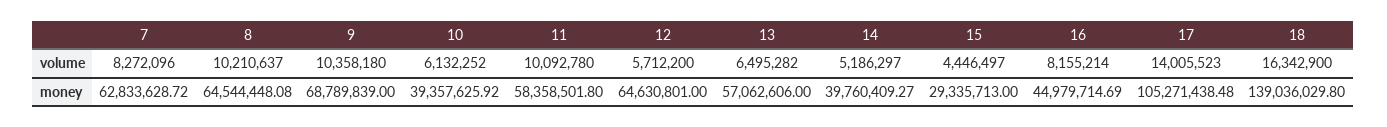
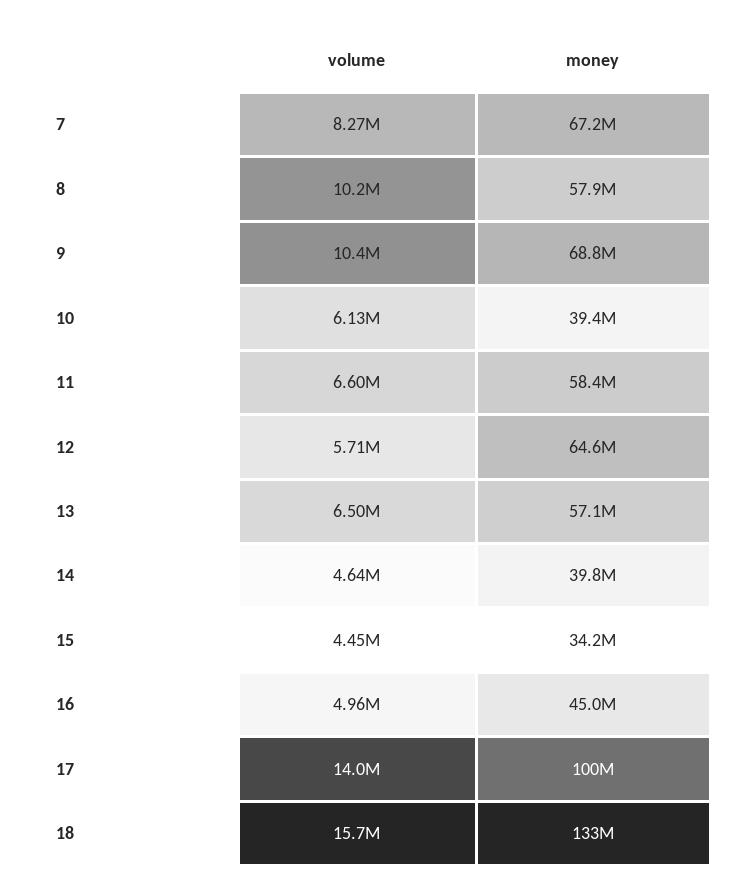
11, volume: 10092780 -> 6600000
14, volume: 5186297 -> 4640000
16, volume: 8155214 -> 4960000
18, volume: 16342900 -> 15700000
7, money: 62833628.72 -> 67200000
8, money: 64544448.08 -> 57900000
15, money: 29335713 -> 34200000
17, money: 105271438.48 -> 100000000
18, money: 139036029.8 -> 133000000

